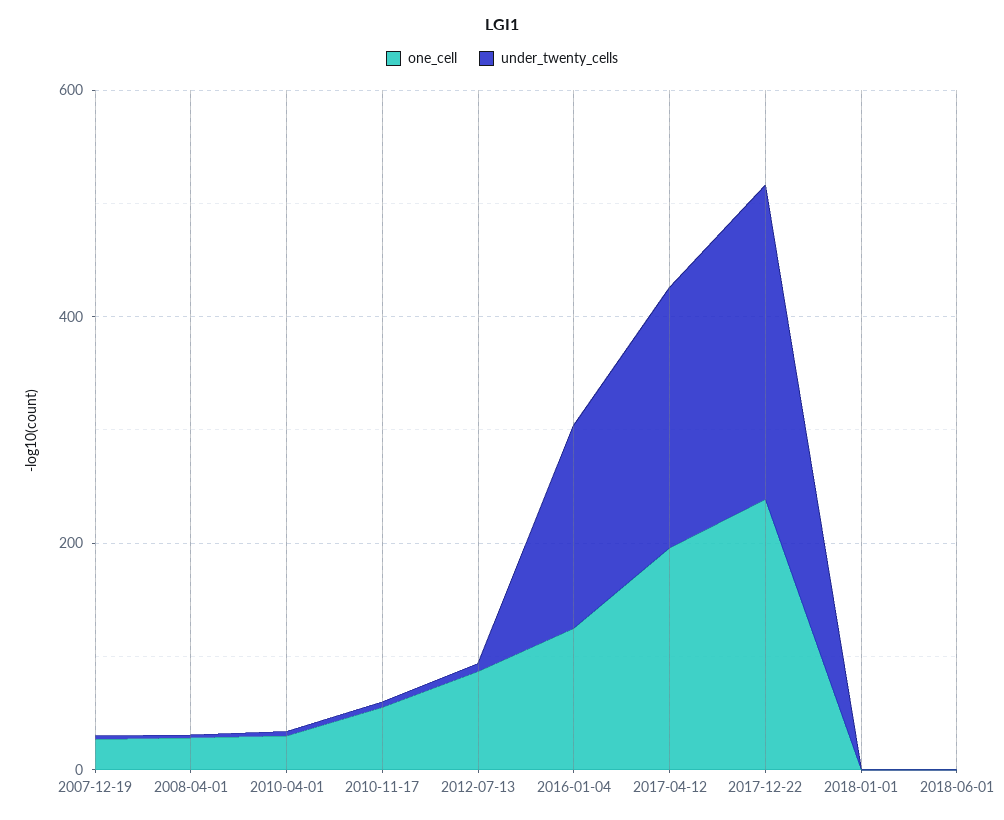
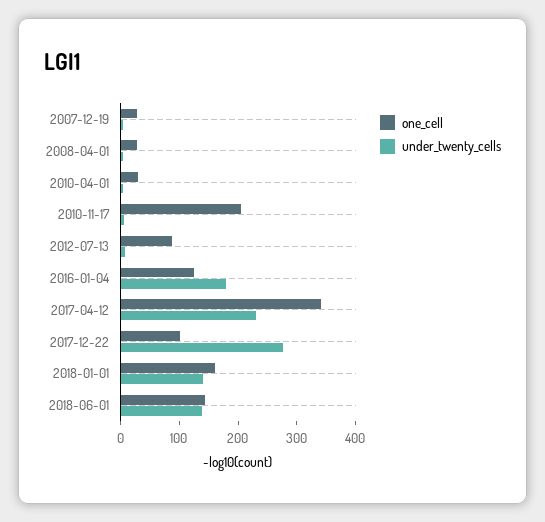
one_cell, 2010-11-17: 50 -> 200
one_cell, 2017-04-12: 200 -> 340
one_cell, 2017-12-22: 250 -> 100
one_cell, 2018-01-01: 0 -> 160
under_twenty_cells, 2018-01-01: 0 -> 140
one_cell, 2018-06-01: 0 -> 140
under_twenty_cells, 2018-06-01: 0 -> 140

